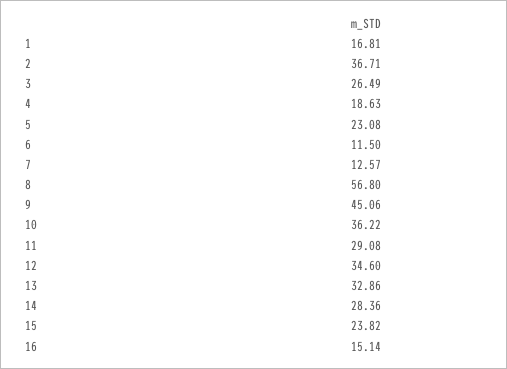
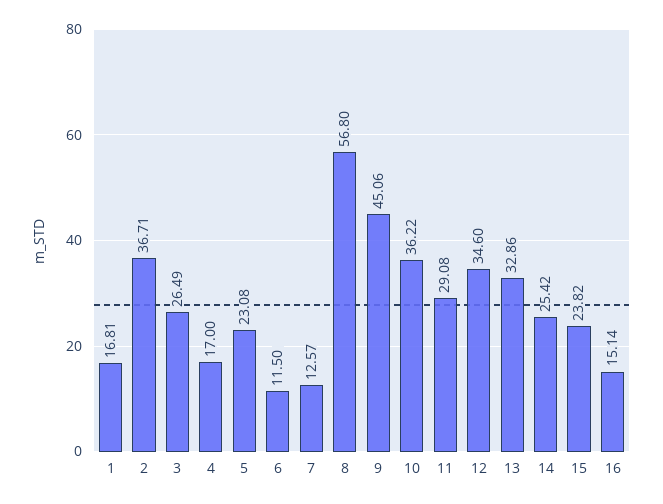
4: 18.63 -> 17
14: 28.36 -> 25.42

